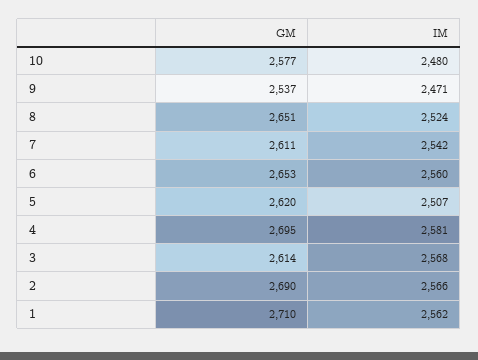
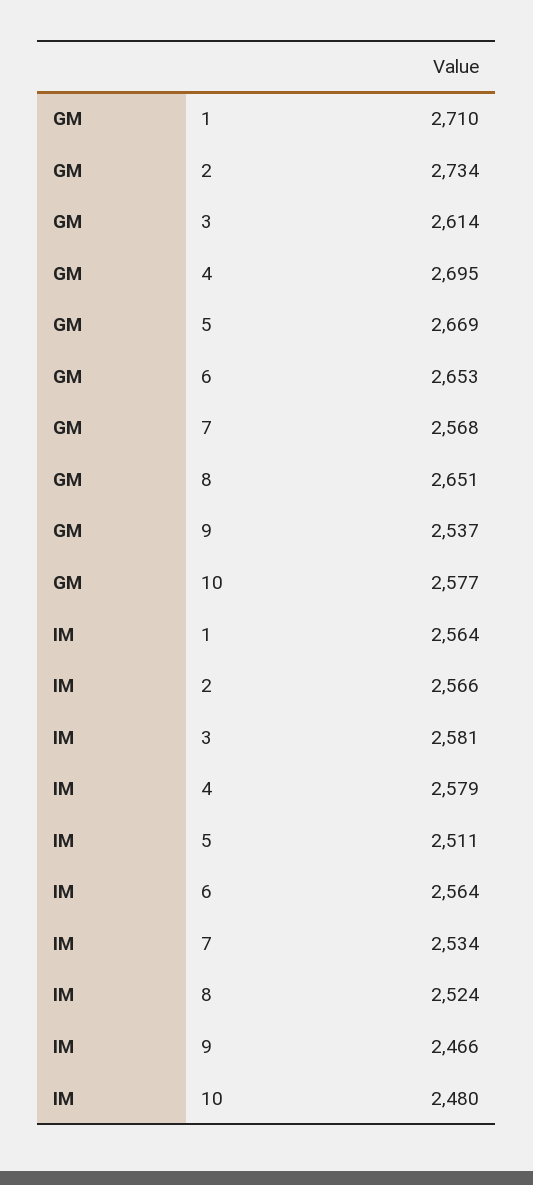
IM, 9: 2471 -> 2466
GM, 7: 2611 -> 2568
IM, 7: 2542 -> 2534
IM, 6: 2560 -> 2564
GM, 5: 2620 -> 2669
IM, 5: 2507 -> 2511
IM, 4: 2581 -> 2579
IM, 3: 2568 -> 2581
GM, 2: 2690 -> 2734
IM, 1: 2562 -> 2564

